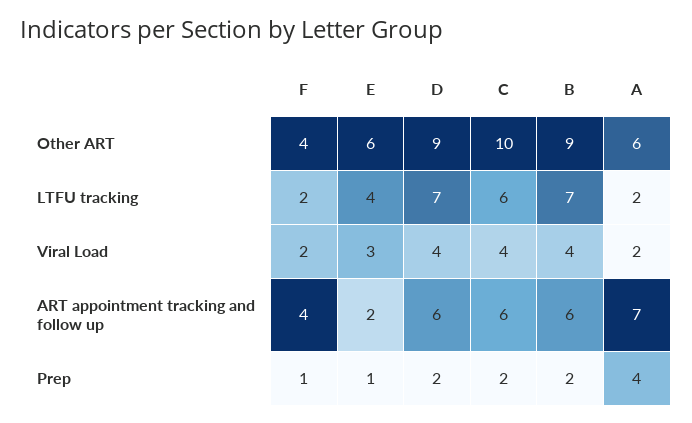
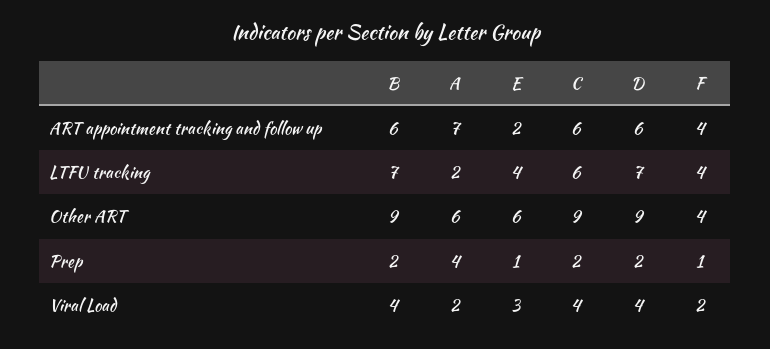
C, Other ART: 10 -> 9
F, LTFU tracking: 2 -> 4

